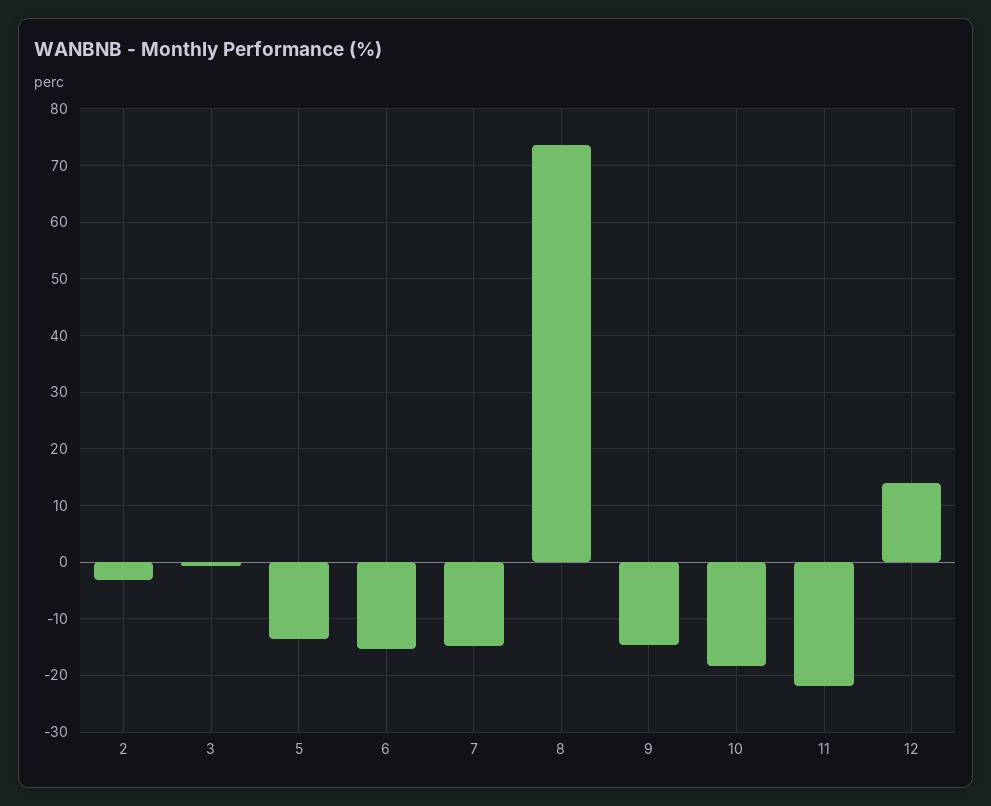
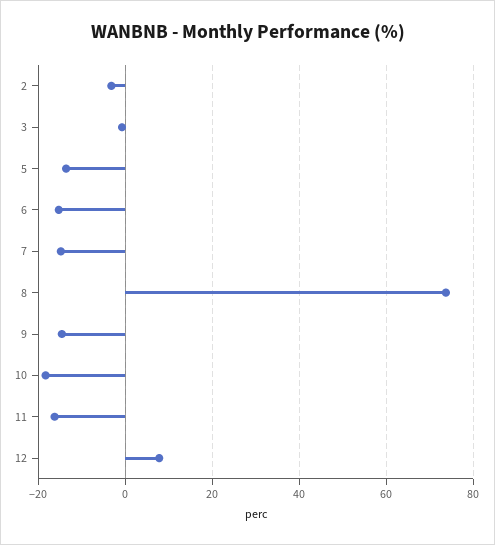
11: -22 -> -16
12: 14 -> 8

